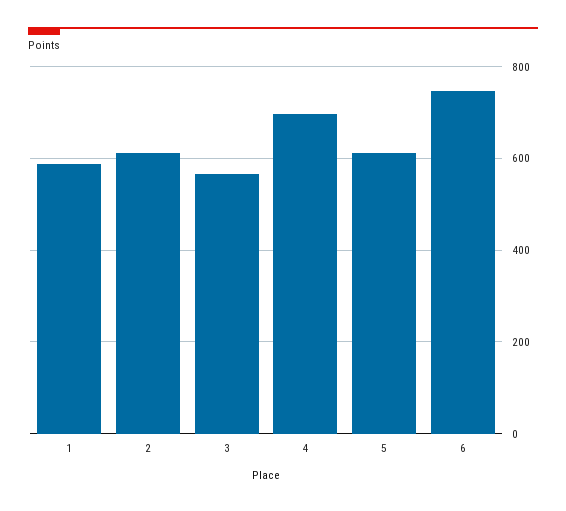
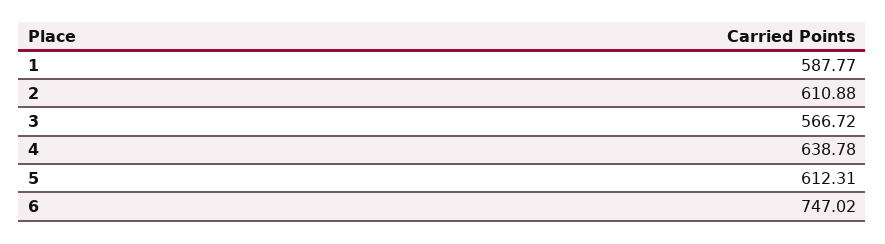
4: 700 -> 638.78

